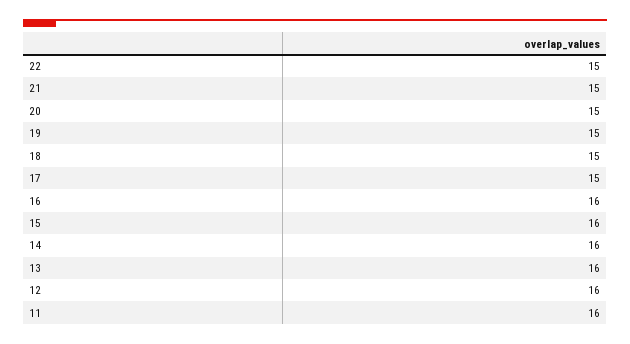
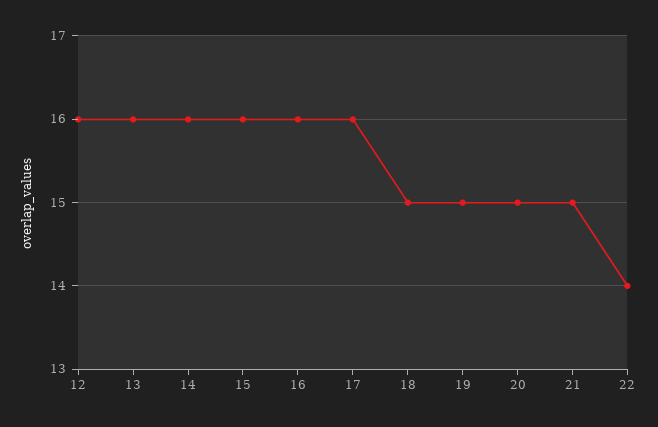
22: 15 -> 14
17: 15 -> 16
11: 16 -> none

